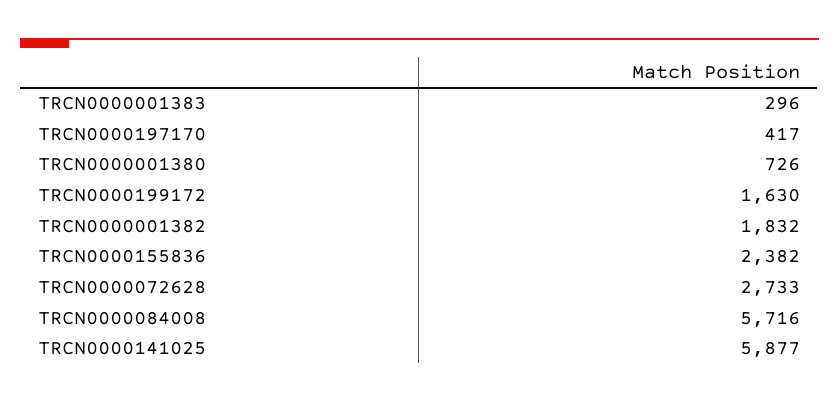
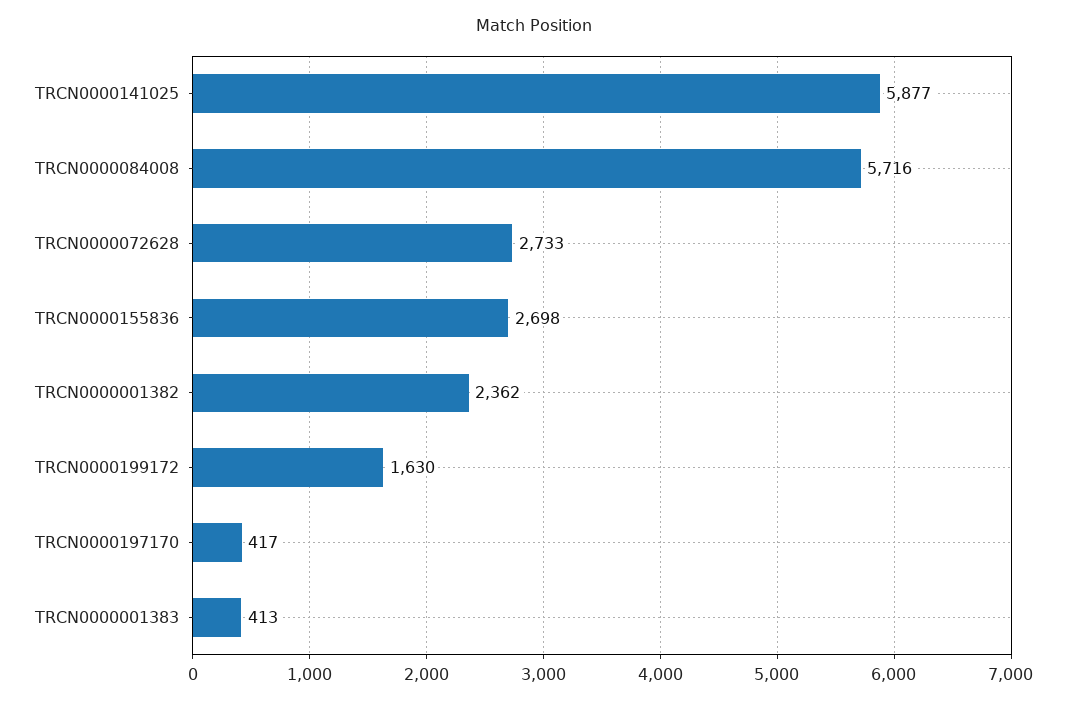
TRCN0000001383: 296 -> 413
TRCN0000001380: 726 -> none
TRCN0000001382: 1832 -> 2362
TRCN0000155836: 2382 -> 2698

